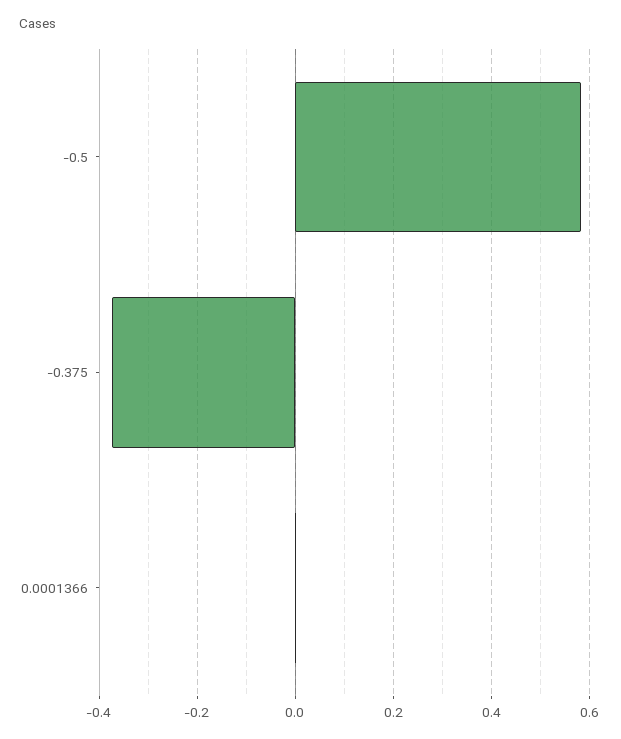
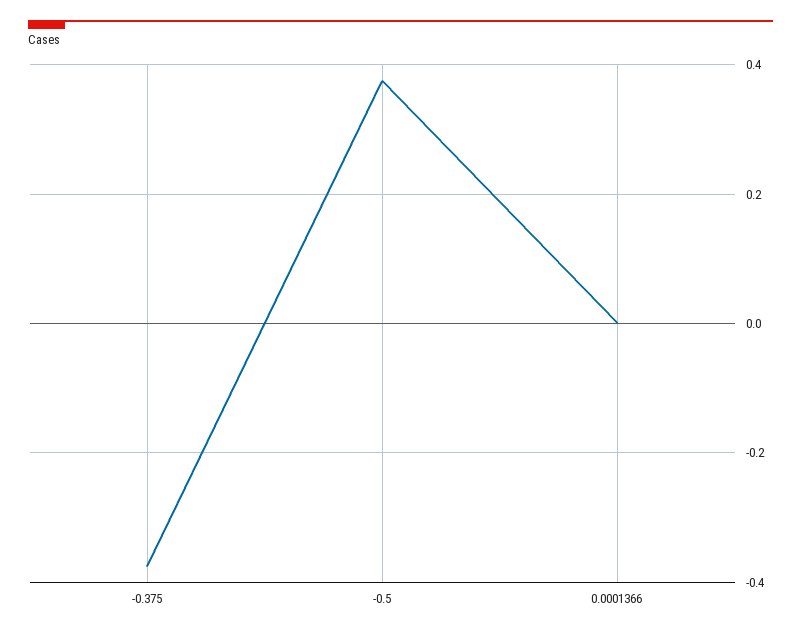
-0.5: 0.58 -> 0.38

